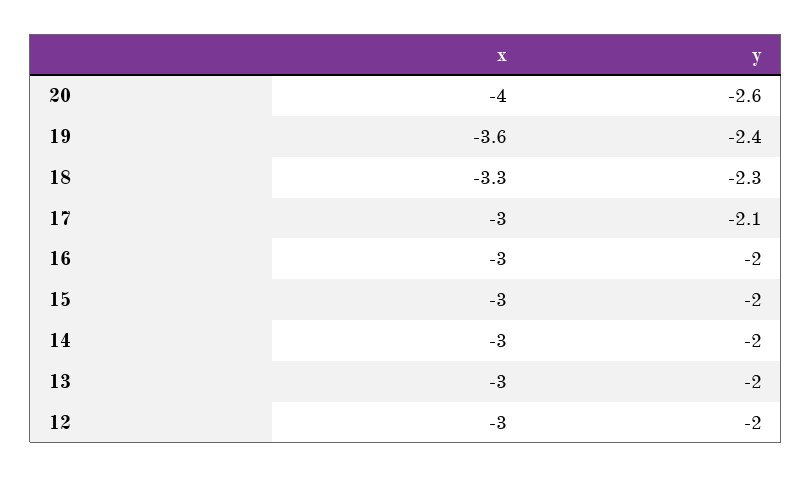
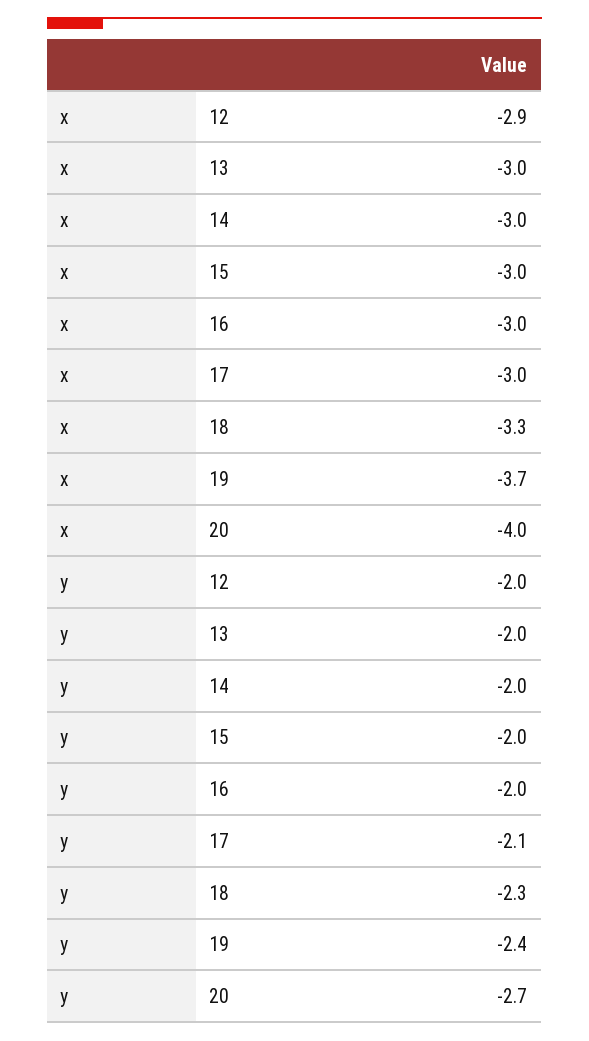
y, 20: -2.6 -> -2.7
x, 19: -3.6 -> -3.7
x, 12: -3 -> -2.9

